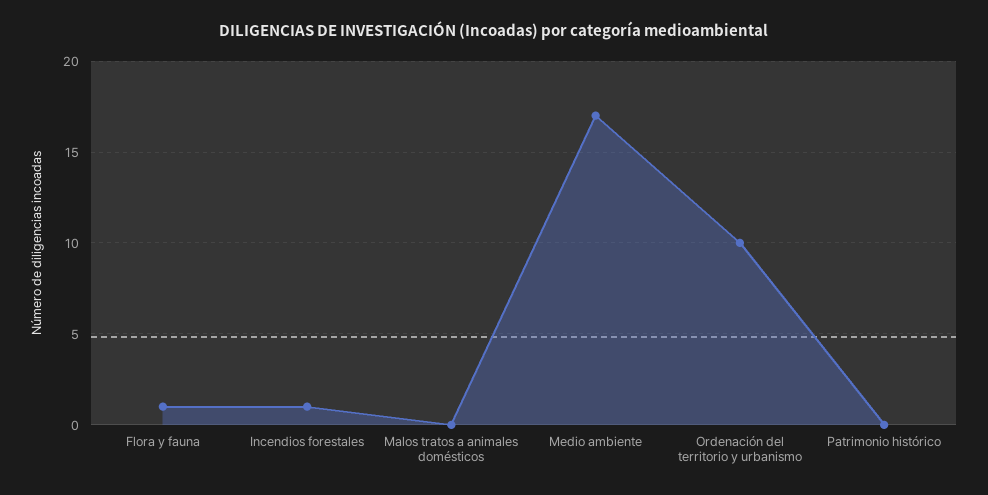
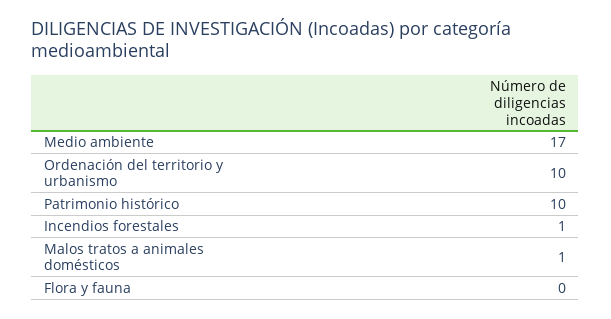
Flora y fauna: 1 -> 0
Malos tratos a animales domésticos: 0 -> 1
Patrimonio histórico: 0 -> 10

